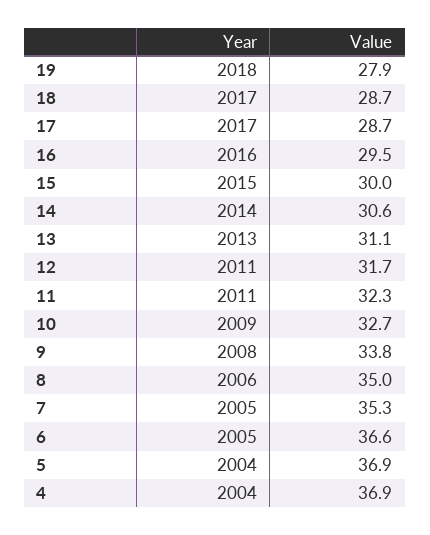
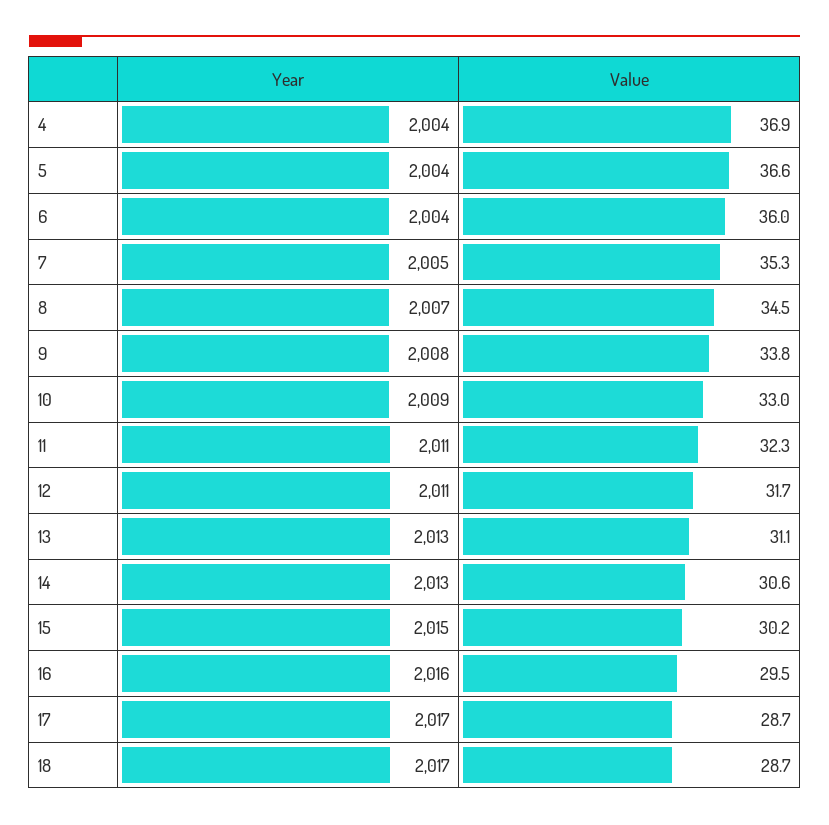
Year, 19: 2018 -> none
Value, 19: 27.9 -> none
Value, 15: 30 -> 30.2
Year, 14: 2014 -> 2013
Value, 10: 32.7 -> 33
Year, 8: 2006 -> 2007
Value, 8: 35 -> 34.5
Year, 6: 2005 -> 2004
Value, 6: 36.6 -> 36
Value, 5: 36.9 -> 36.6

